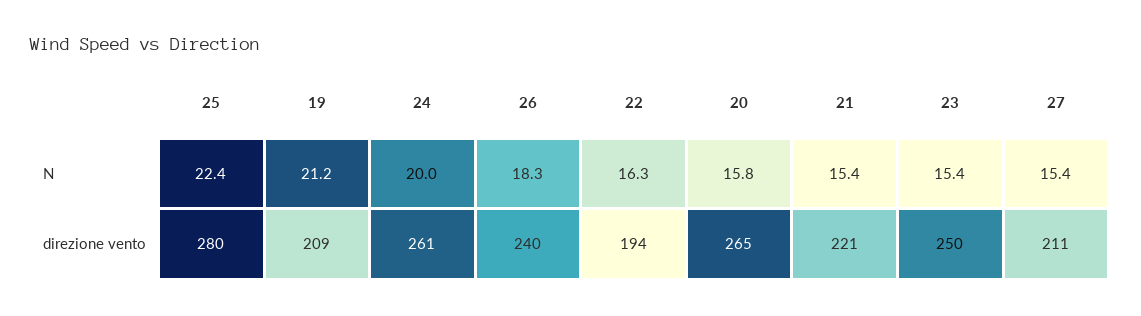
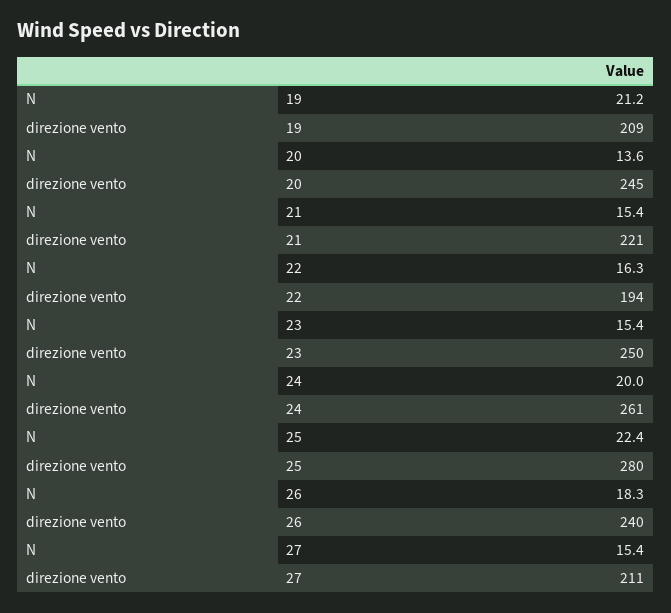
20, N: 15.8 -> 13.6
20, direzione vento: 265 -> 245

